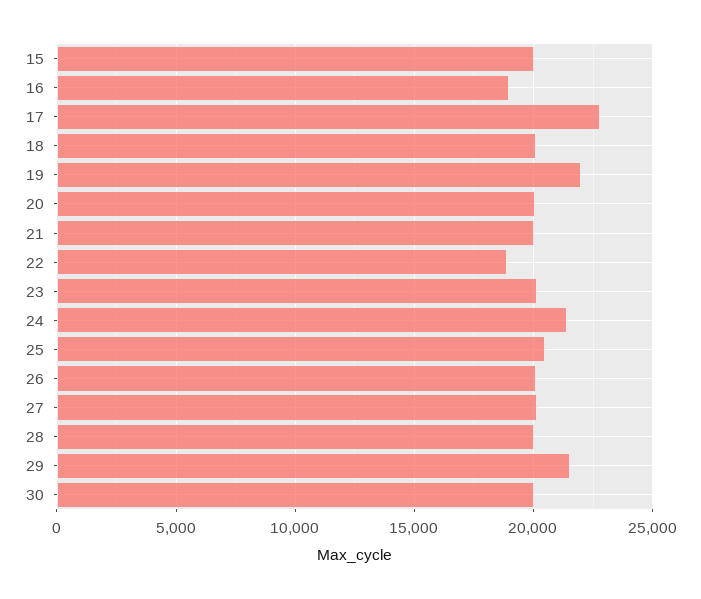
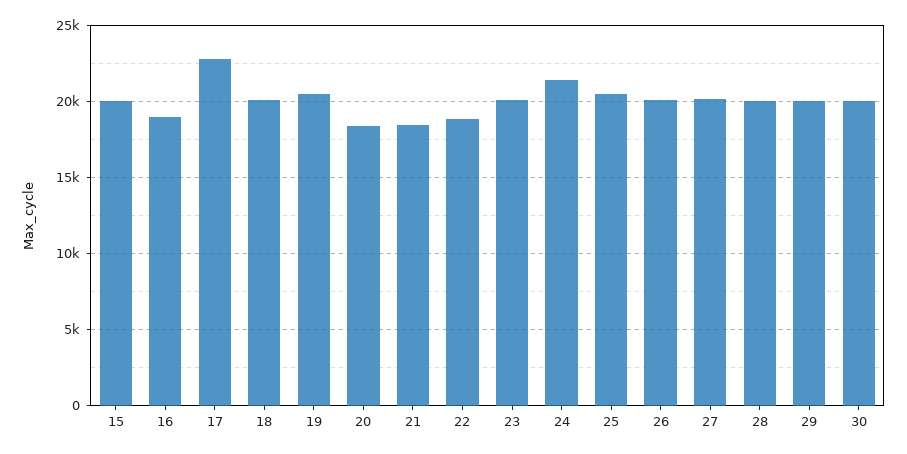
19: 22000 -> 20500
20: 20000 -> 18500
21: 20000 -> 18500
29: 21500 -> 20000

